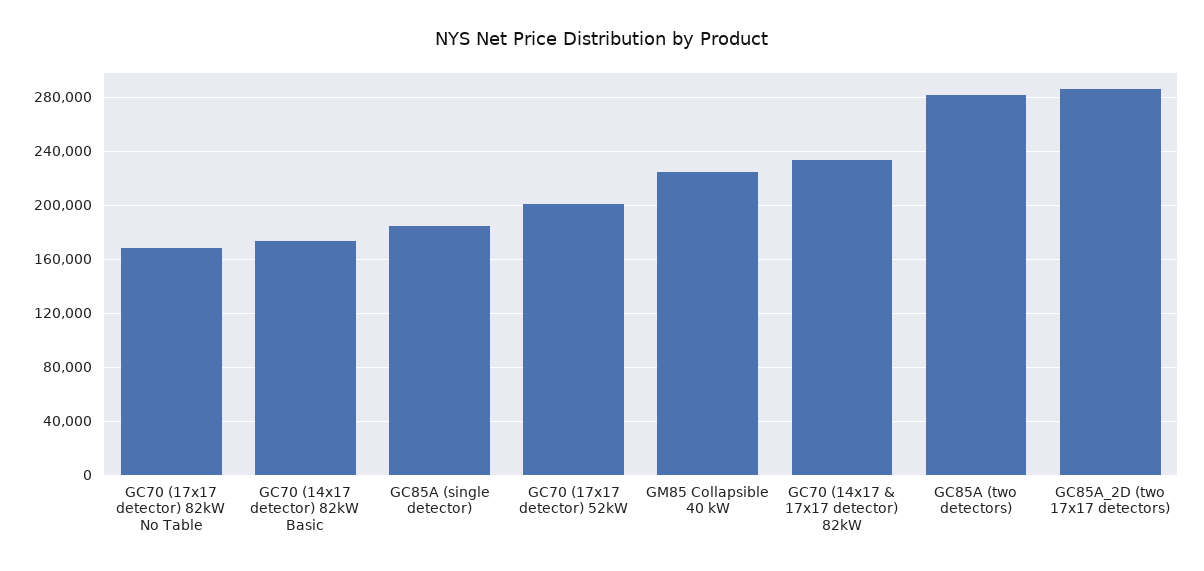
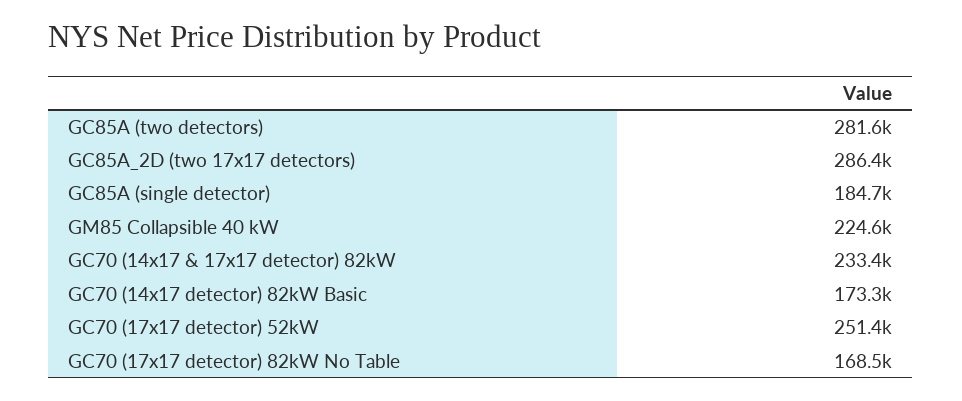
GC70 (17x17 detector) 52kW: 200000 -> 251400

